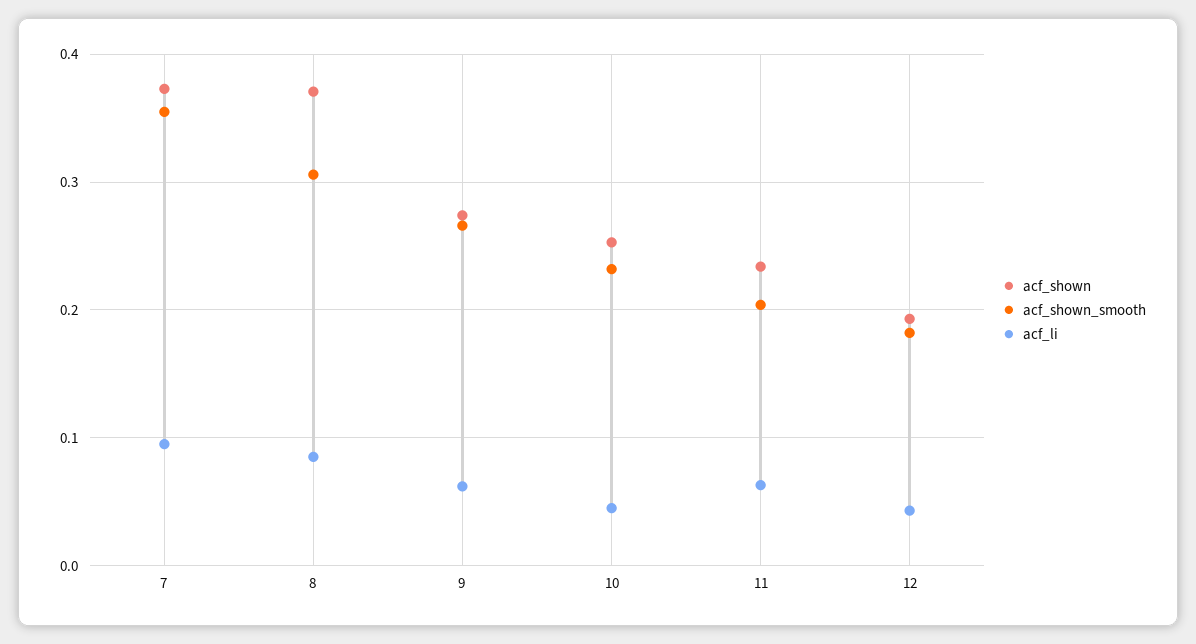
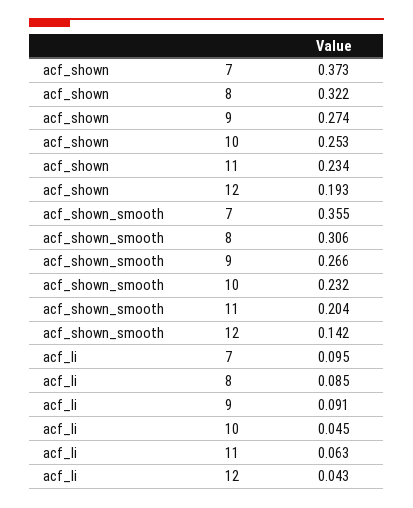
acf_shown, 8: 0.37 -> 0.322
acf_li, 9: 0.06 -> 0.091
acf_shown_smooth, 12: 0.18 -> 0.142

